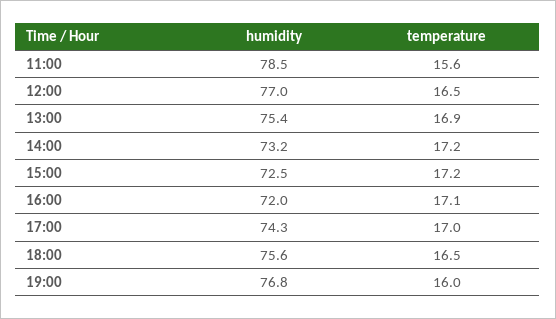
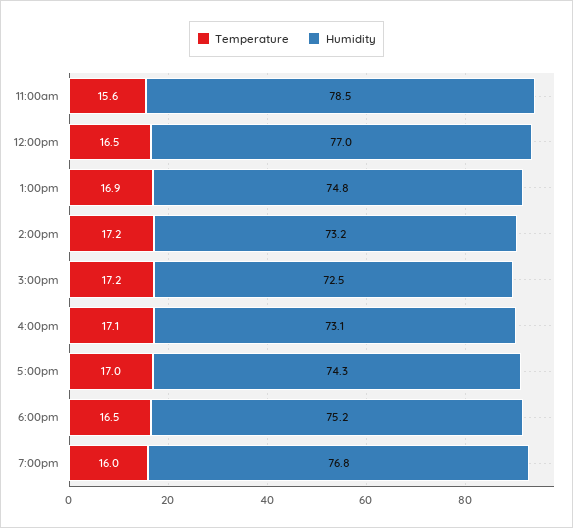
humidity, 13:00: 75.4 -> 74.8
humidity, 16:00: 72 -> 73.1
humidity, 18:00: 75.6 -> 75.2

